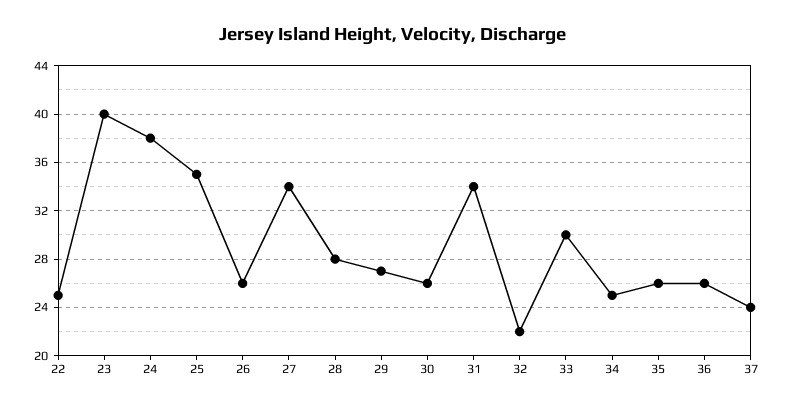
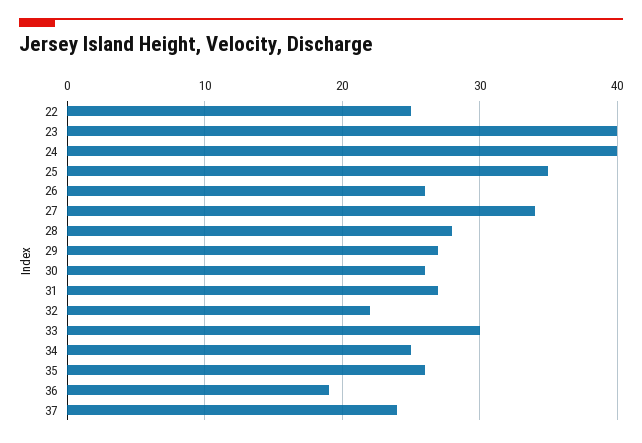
24: 38 -> 40
31: 34 -> 27
36: 26 -> 19

